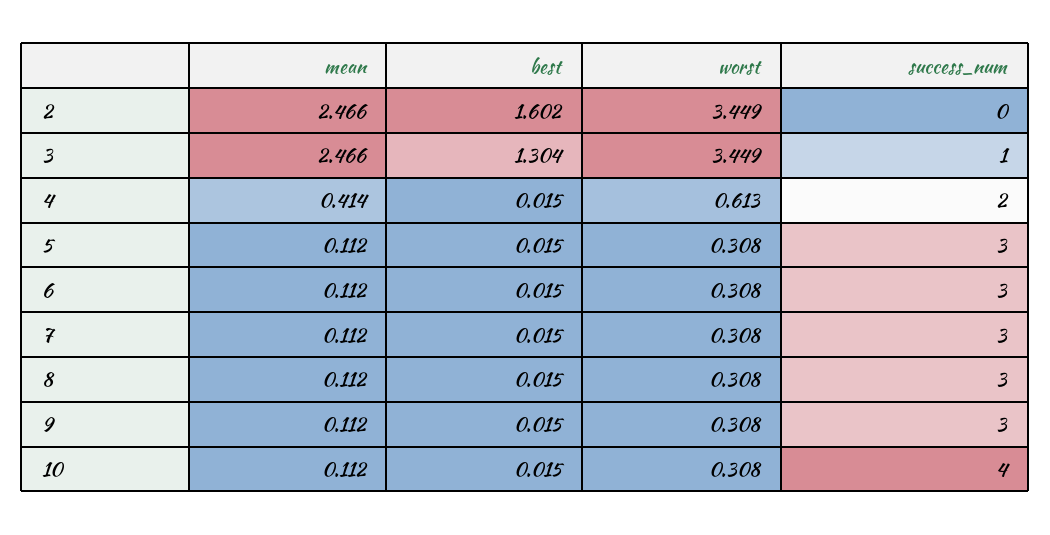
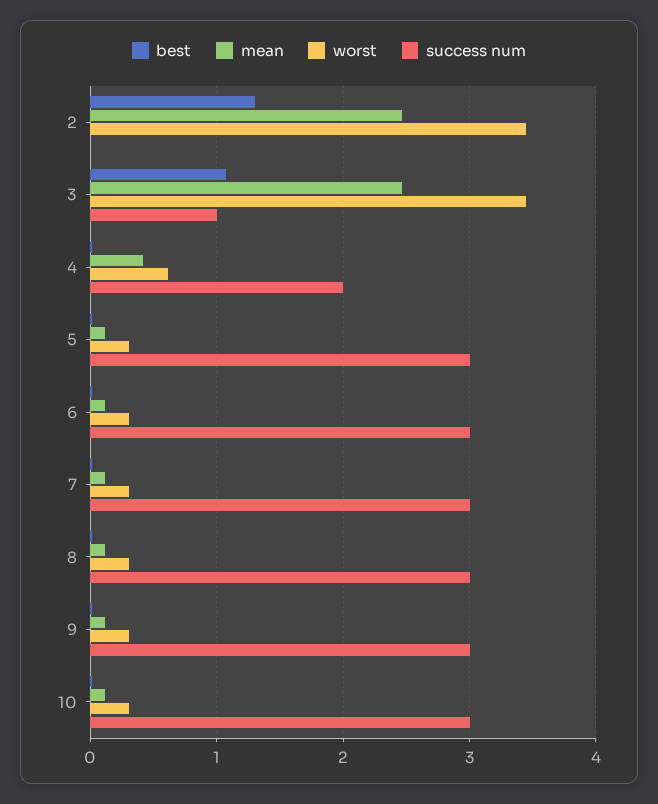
best, 2: 1.602 -> 1.3
best, 3: 1.304 -> 1.1
success_num, 10: 4 -> 3

